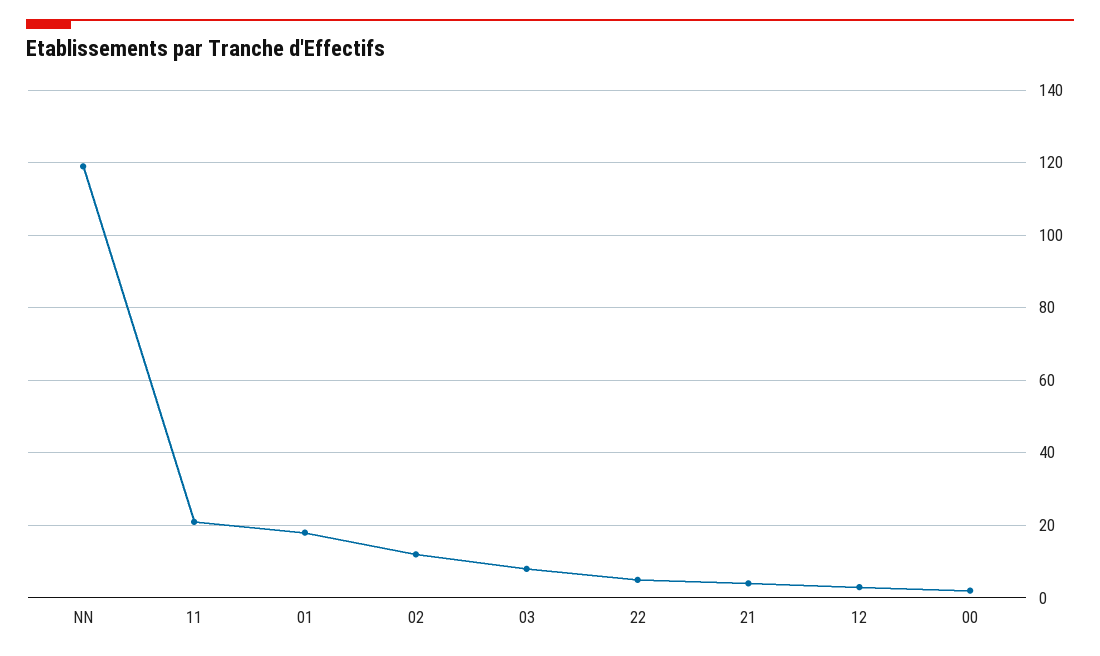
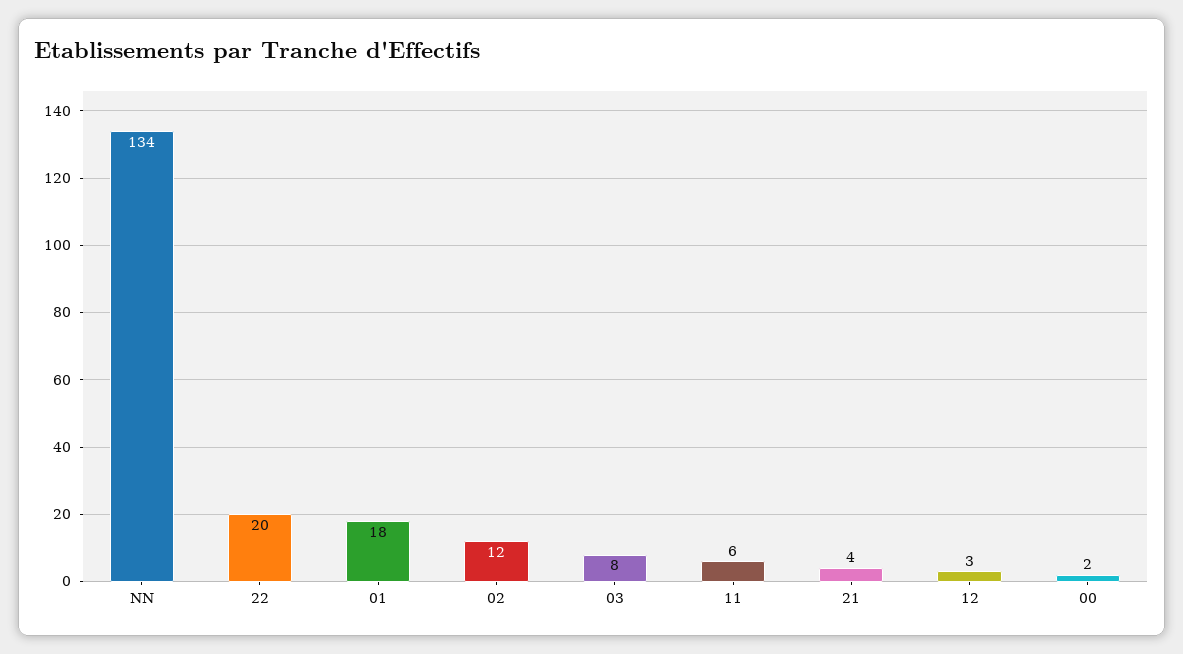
NN: 120 -> 134
11: 20 -> 6
22: 5 -> 20

